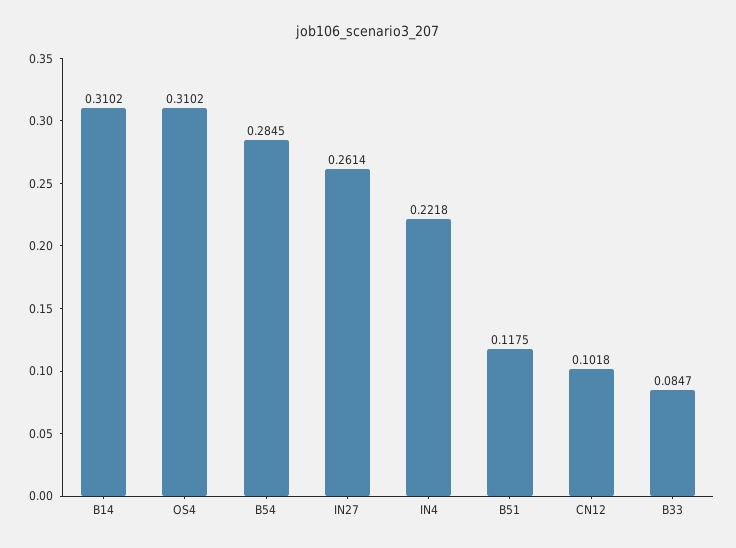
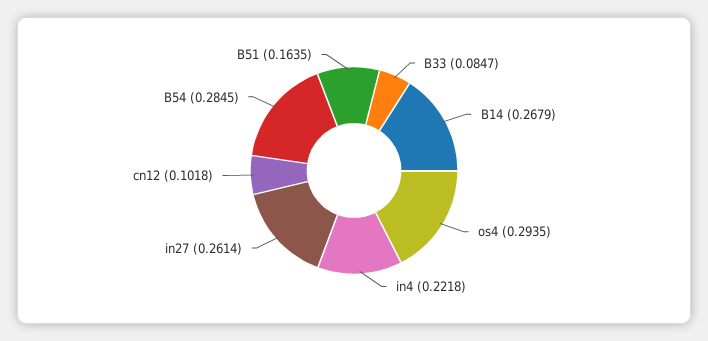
B14: 0.3102 -> 0.2679
OS4: 0.3102 -> 0.2935
B51: 0.1175 -> 0.1635

